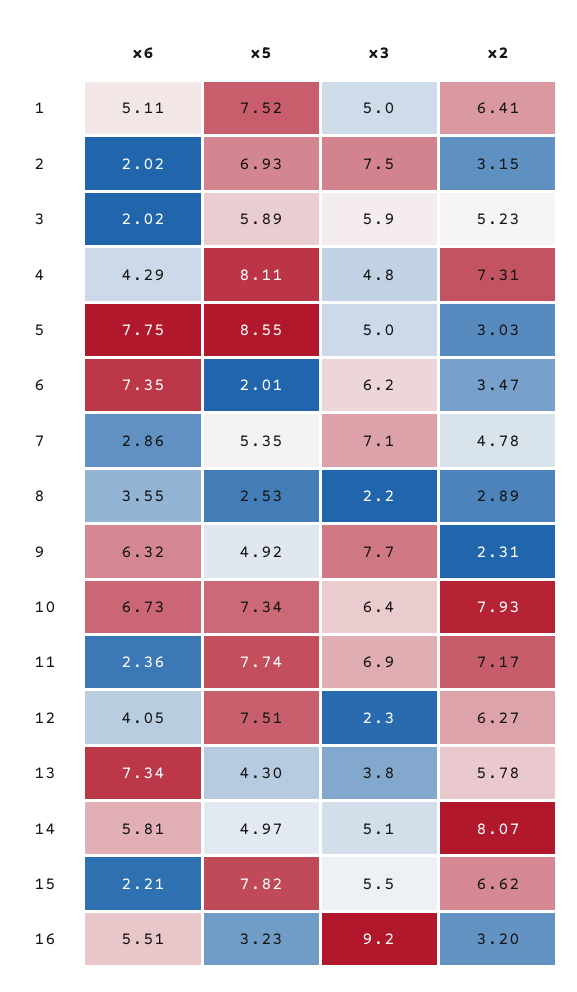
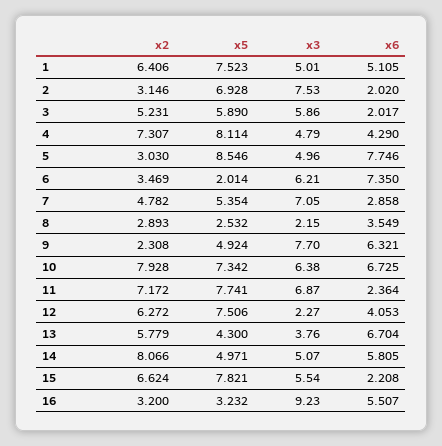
x6, 13: 7.34 -> 6.704

